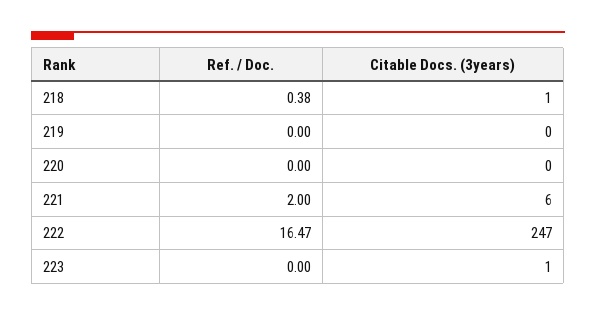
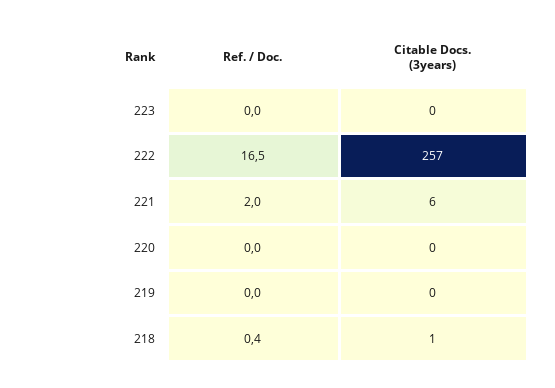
Citable Docs. (3years), 222: 247 -> 257
Citable Docs. (3years), 223: 1 -> 0

